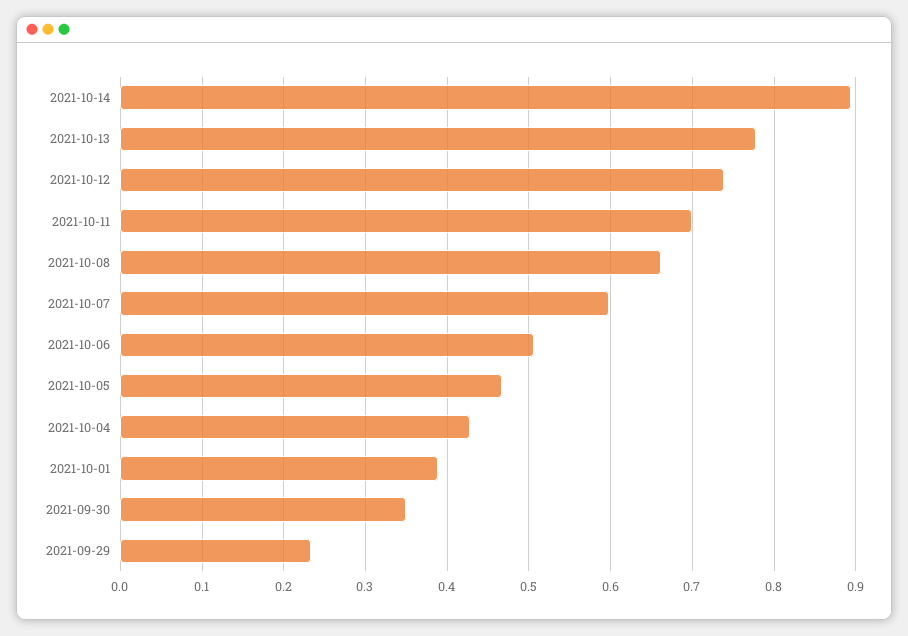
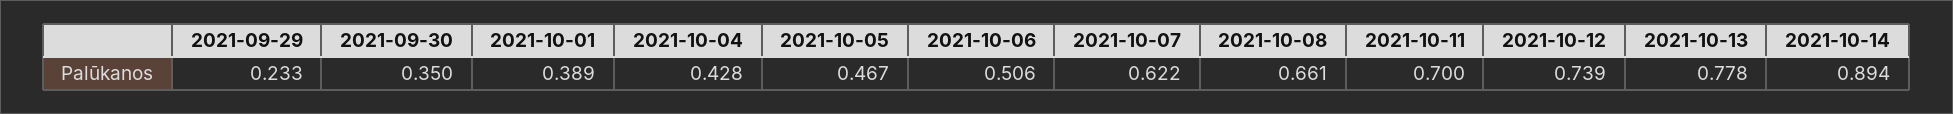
2021-10-07: 0.6 -> 0.622

